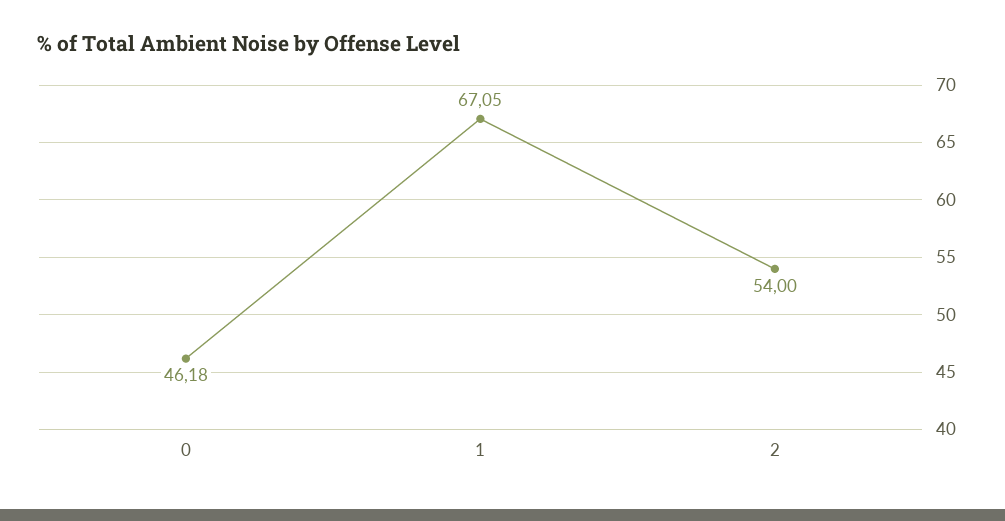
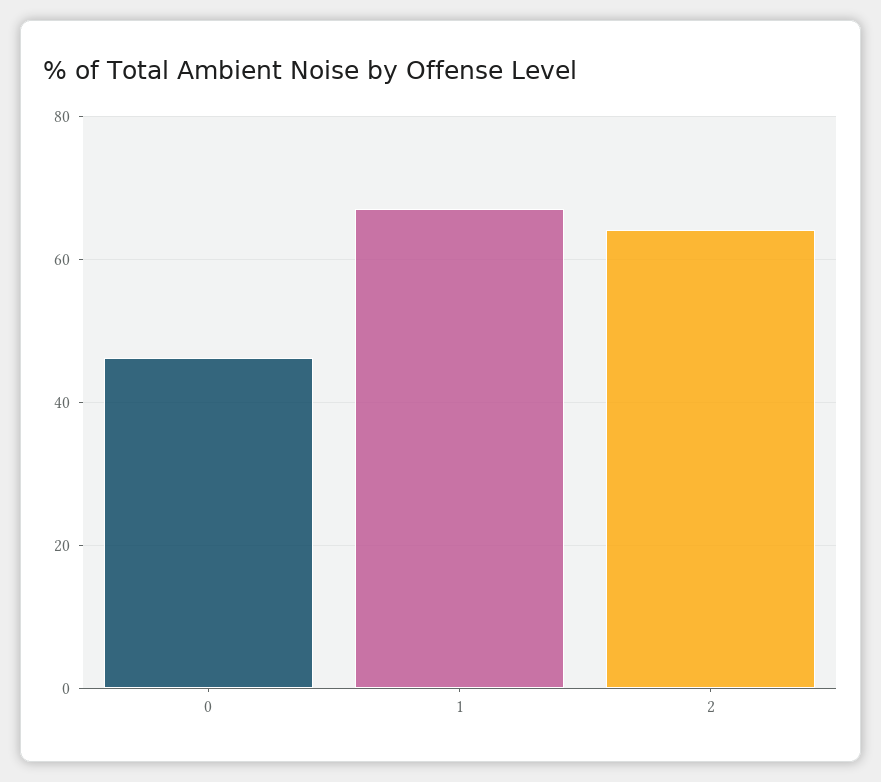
2: 54 -> 64

